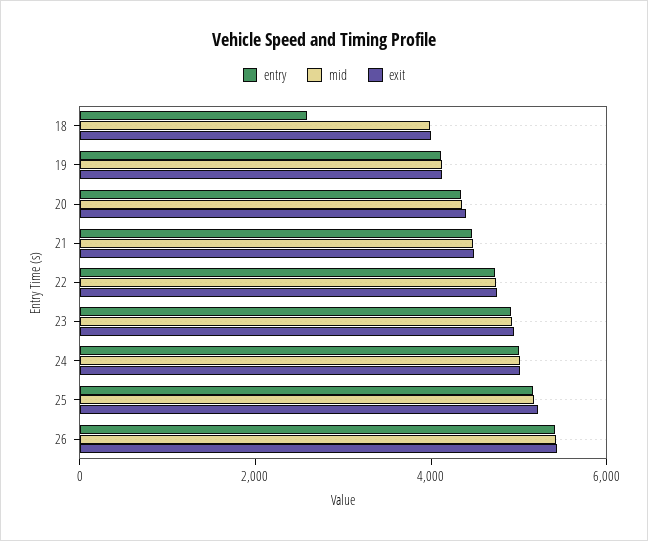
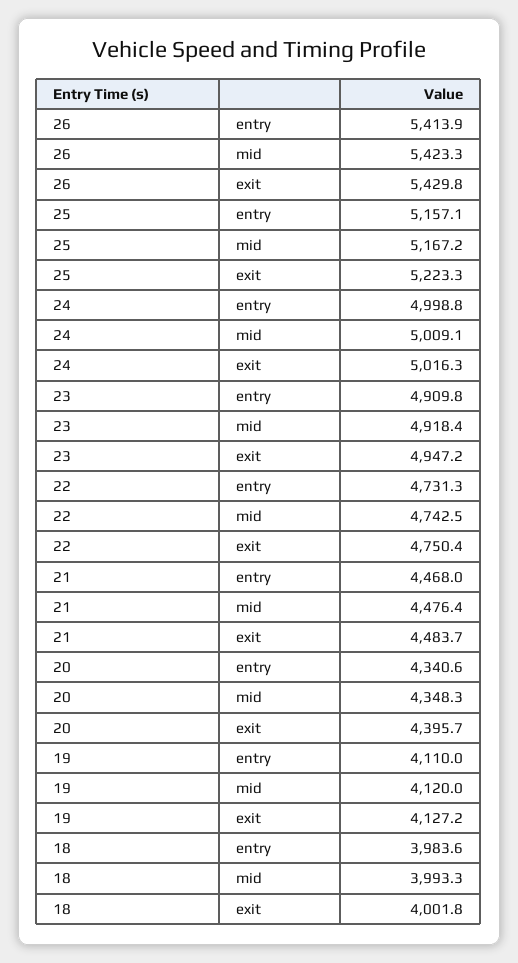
entry, 18: 2500 -> 3983.6

